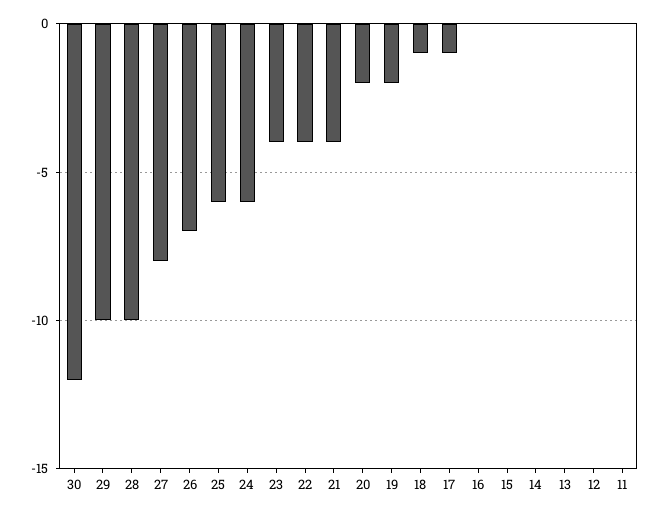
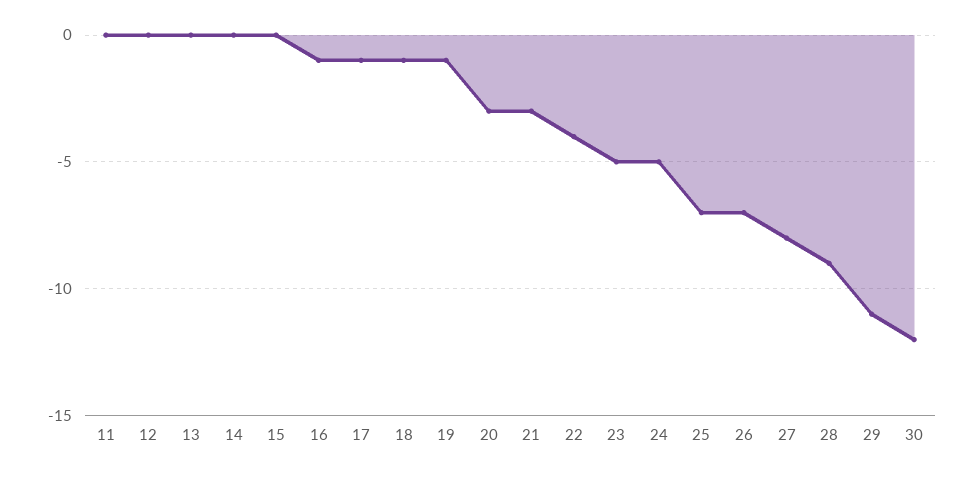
29: -10 -> -11
28: -10 -> -9
25: -6 -> -7
24: -6 -> -5
23: -4 -> -5
21: -4 -> -3
20: -2 -> -3
19: -2 -> -1
16: 0 -> -1

